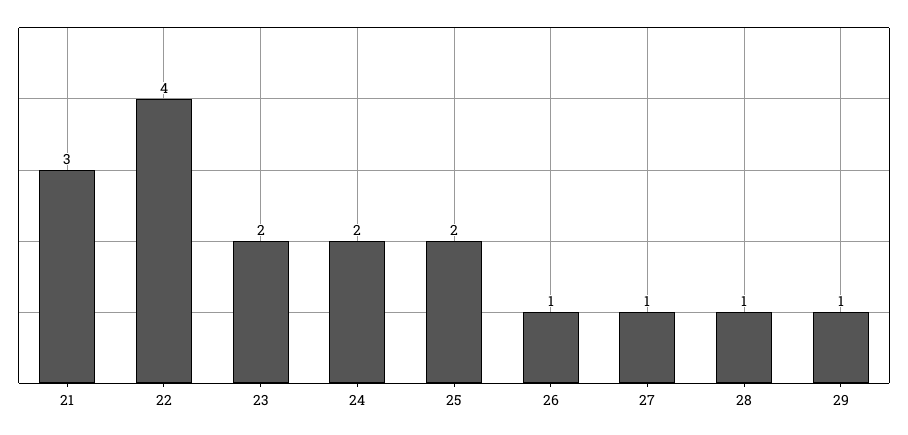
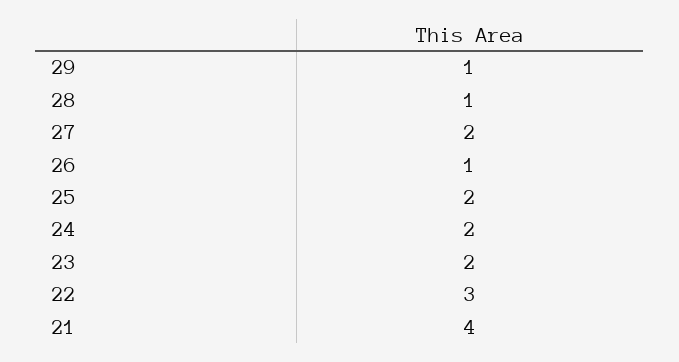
21: 3 -> 4
22: 4 -> 3
27: 1 -> 2

